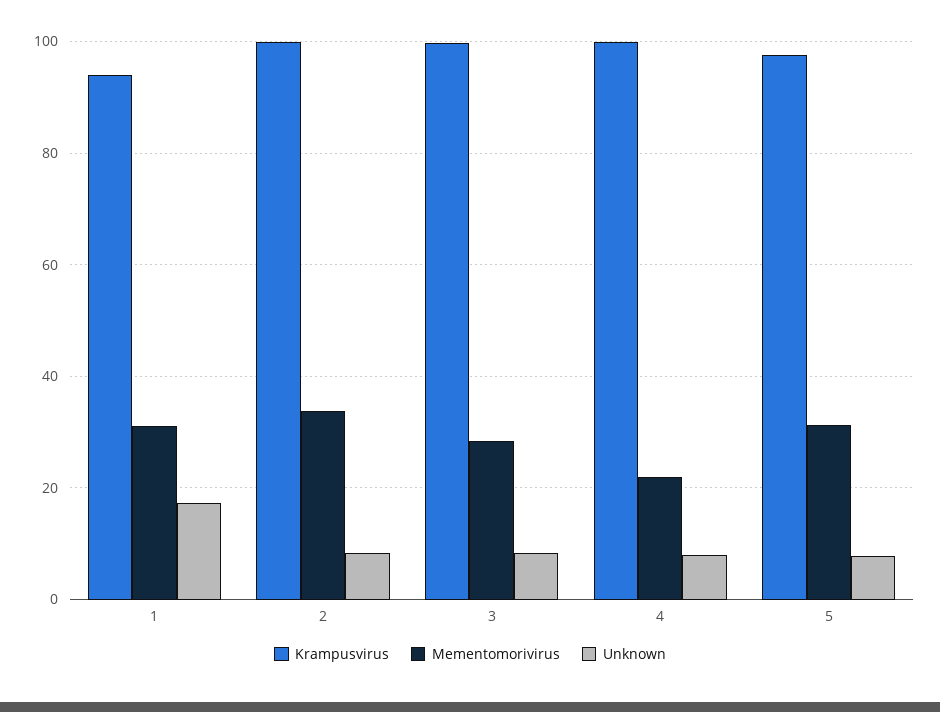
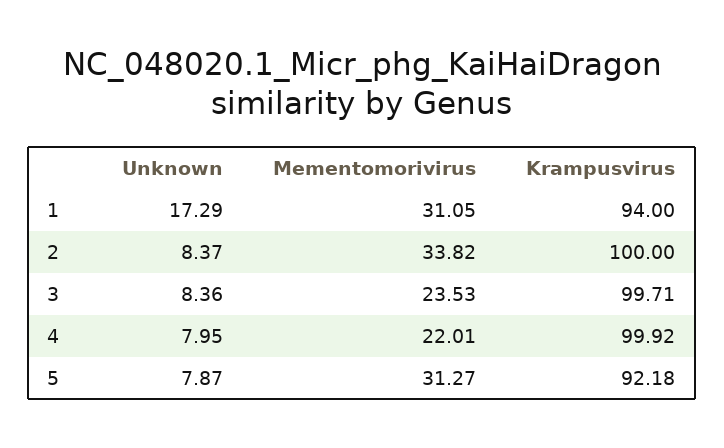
Mementomorivirus, 3: 28 -> 23.53
Krampusvirus, 5: 98 -> 92.18

